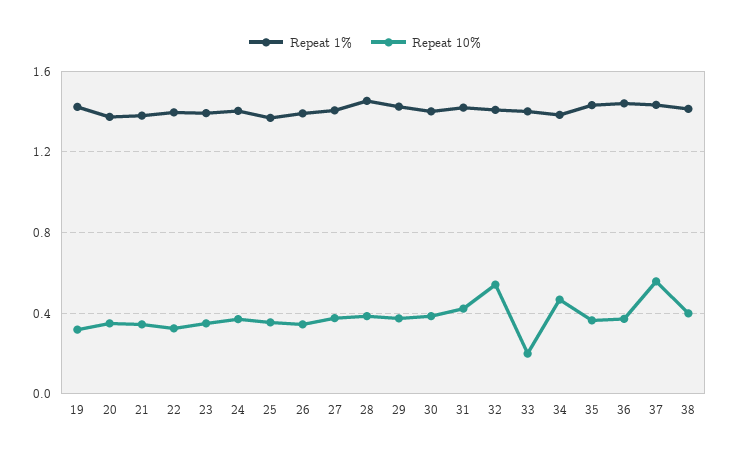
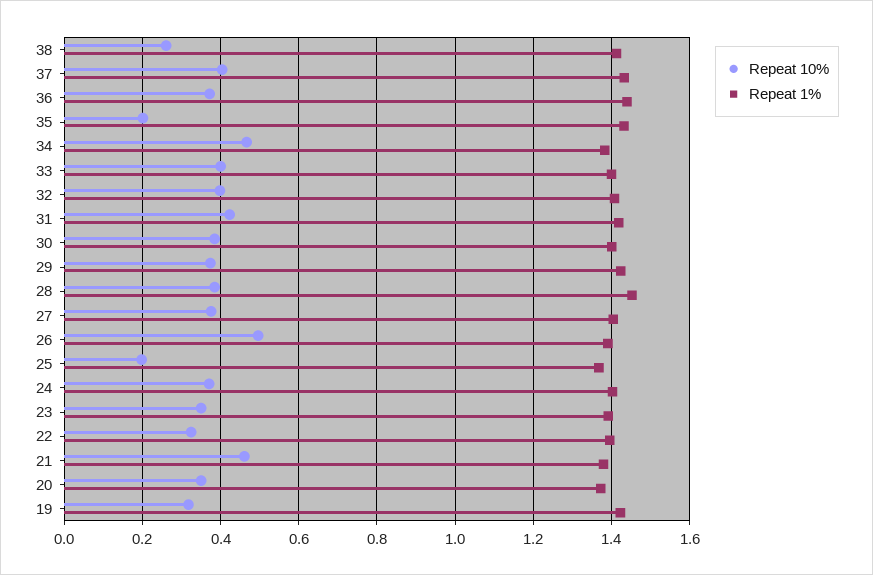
Repeat 10%, 21: 0.35 -> 0.46
Repeat 10%, 25: 0.35 -> 0.2
Repeat 10%, 26: 0.35 -> 0.5
Repeat 10%, 32: 0.55 -> 0.4
Repeat 10%, 33: 0.2 -> 0.4
Repeat 10%, 35: 0.35 -> 0.2
Repeat 10%, 37: 0.55 -> 0.4
Repeat 10%, 38: 0.4 -> 0.26

